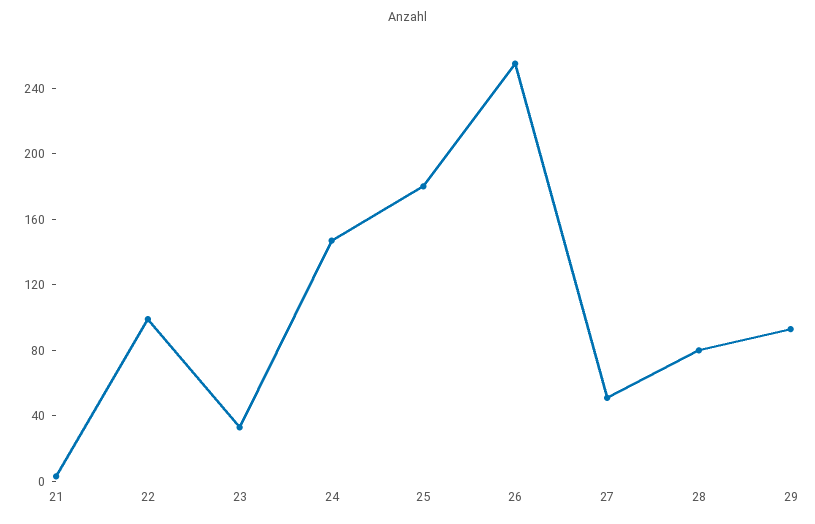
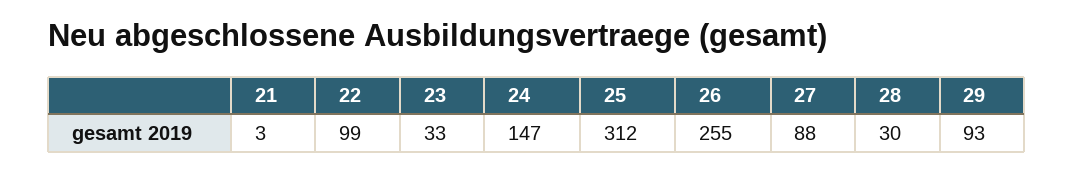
25: 180 -> 312
27: 50 -> 88
28: 80 -> 30

